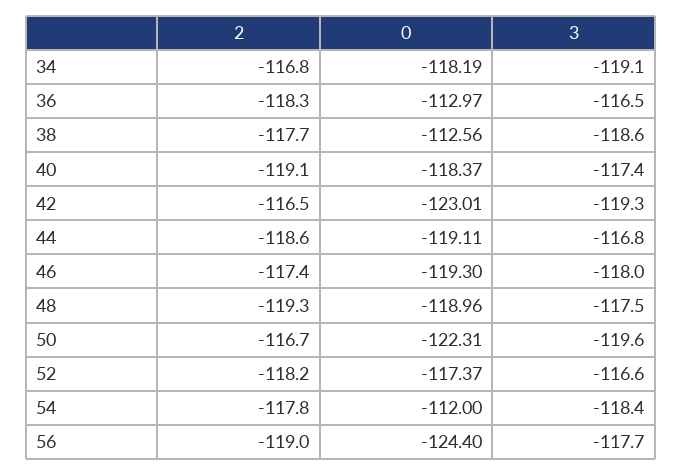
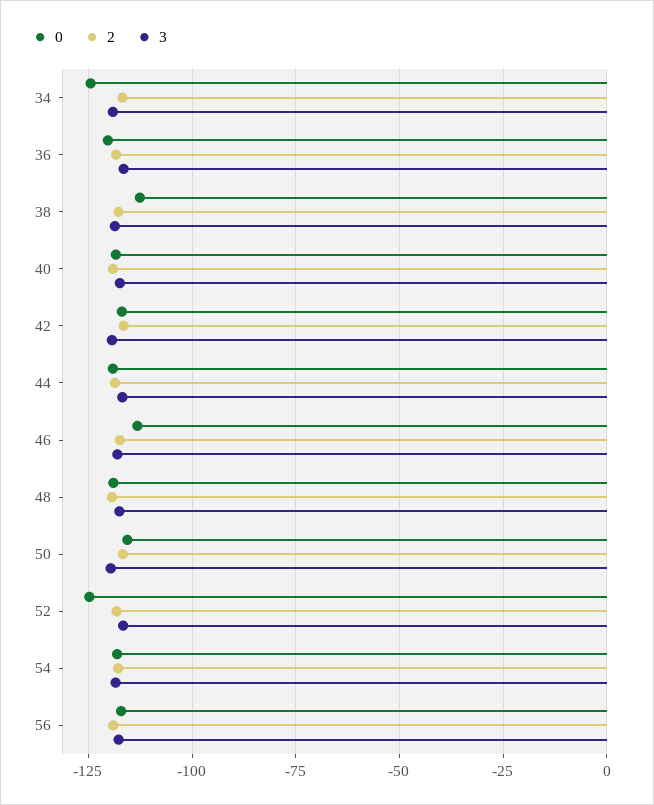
0, 34: -118.19 -> -125
0, 36: -112.97 -> -120
0, 42: -123.01 -> -117.5
0, 46: -119.3 -> -112.5
0, 50: -122.31 -> -115
0, 52: -117.37 -> -125
0, 54: -112 -> -117.5
0, 56: -124.4 -> -117.5

